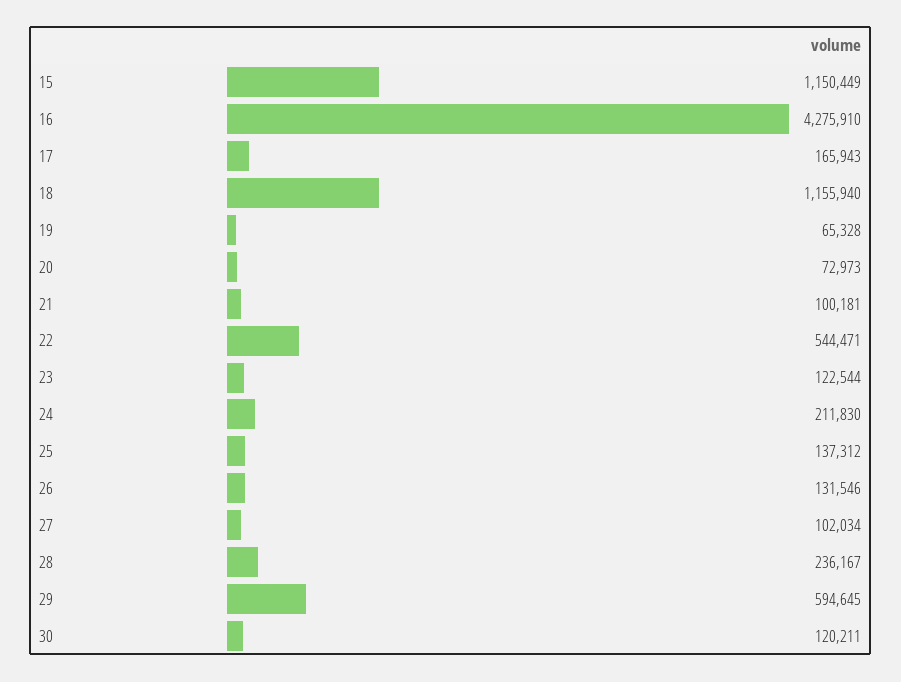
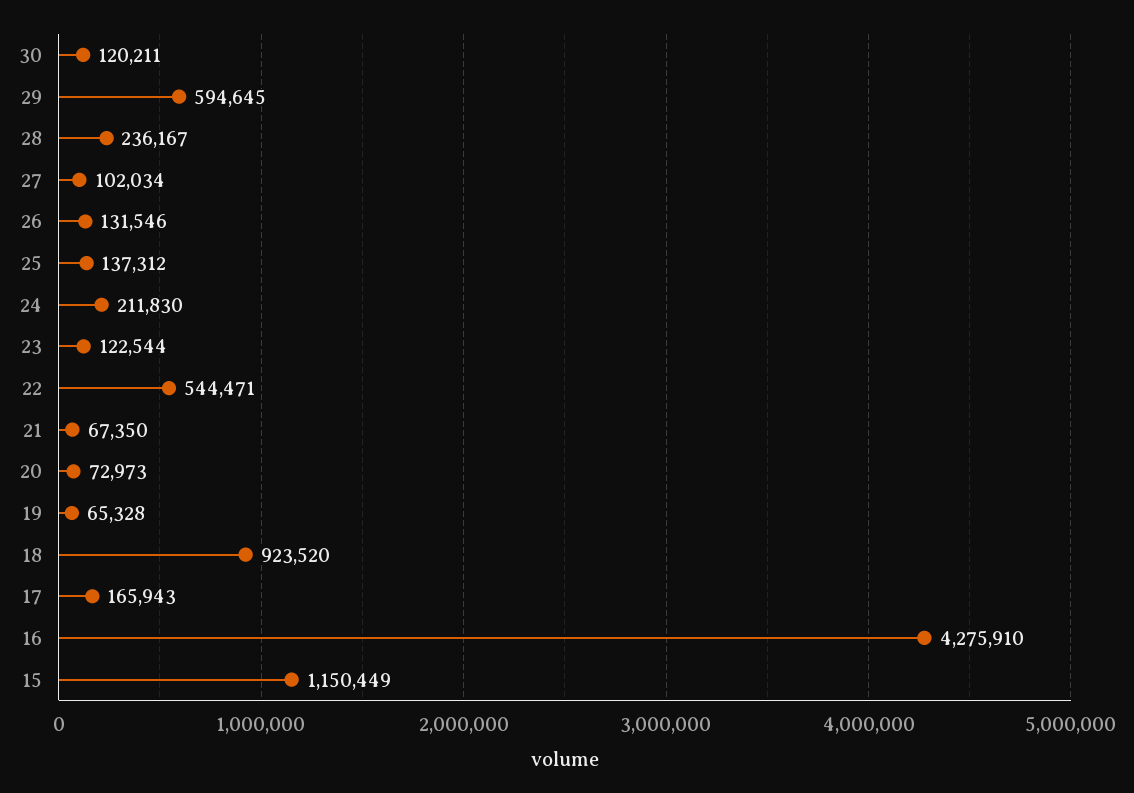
18: 1155940 -> 923520
21: 100181 -> 67350

